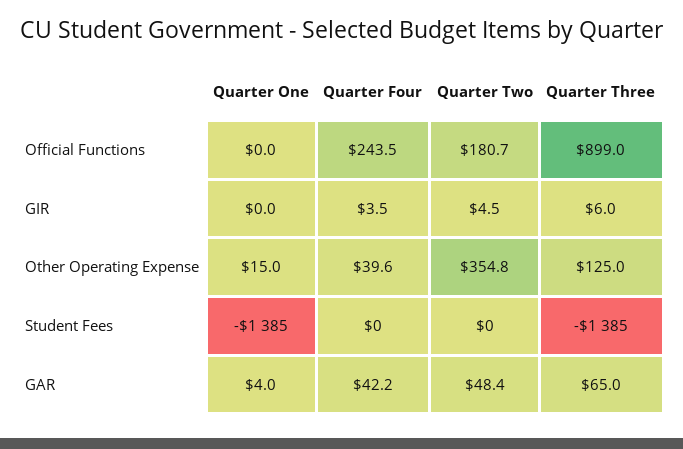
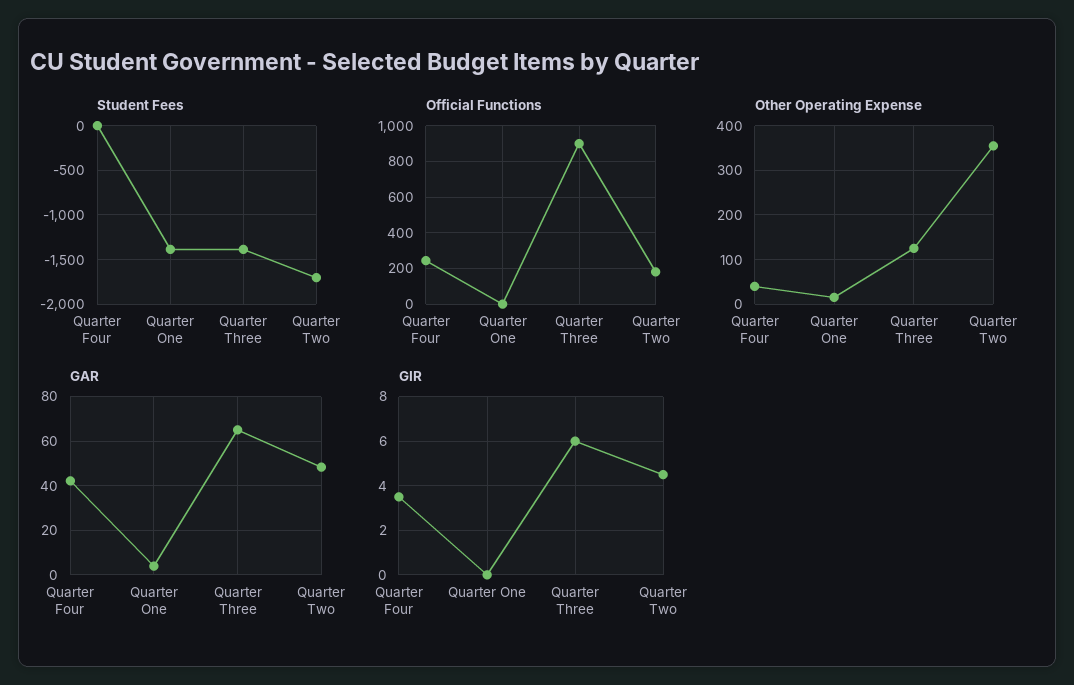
Student Fees, Quarter Two: 0 -> -1700

